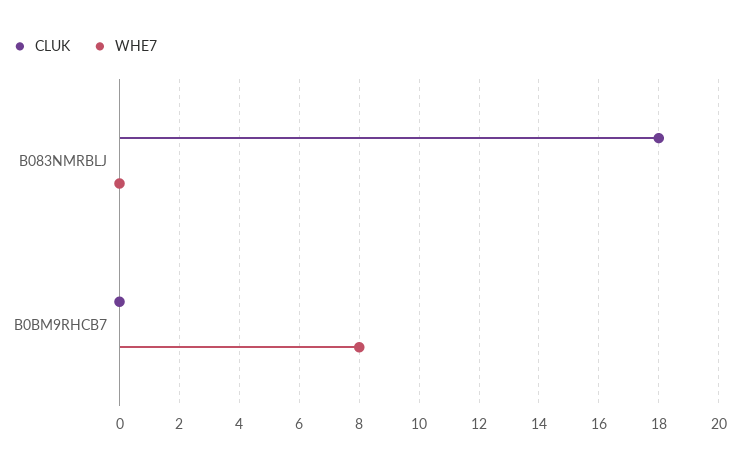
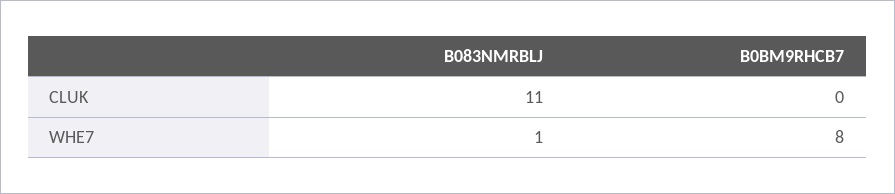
CLUK, B083NMRBLJ: 18 -> 11
WHE7, B083NMRBLJ: 0 -> 1

